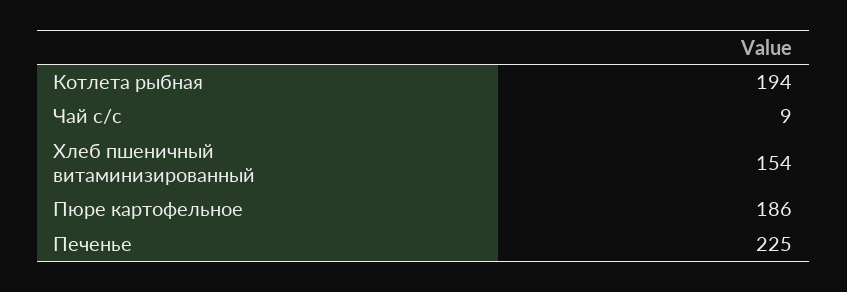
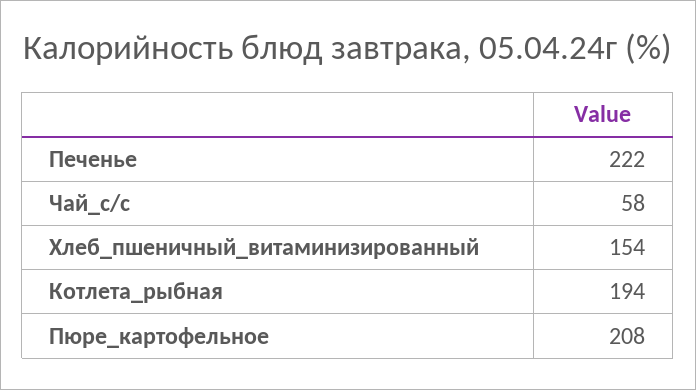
Чай с/с: 9 -> 58
Пюре картофельное: 186 -> 208
Печенье: 225 -> 222

